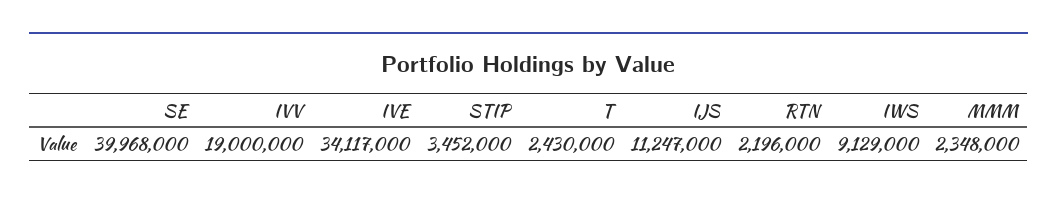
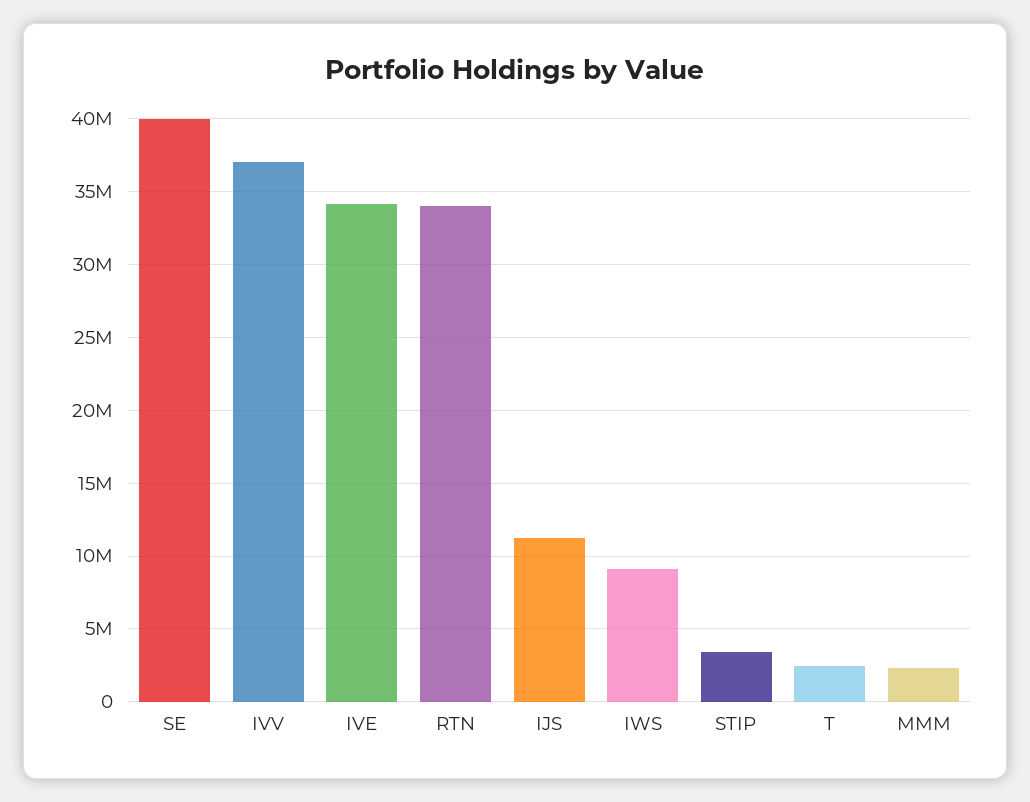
IVV: 19000000 -> 37000000
RTN: 2196000 -> 34000000

